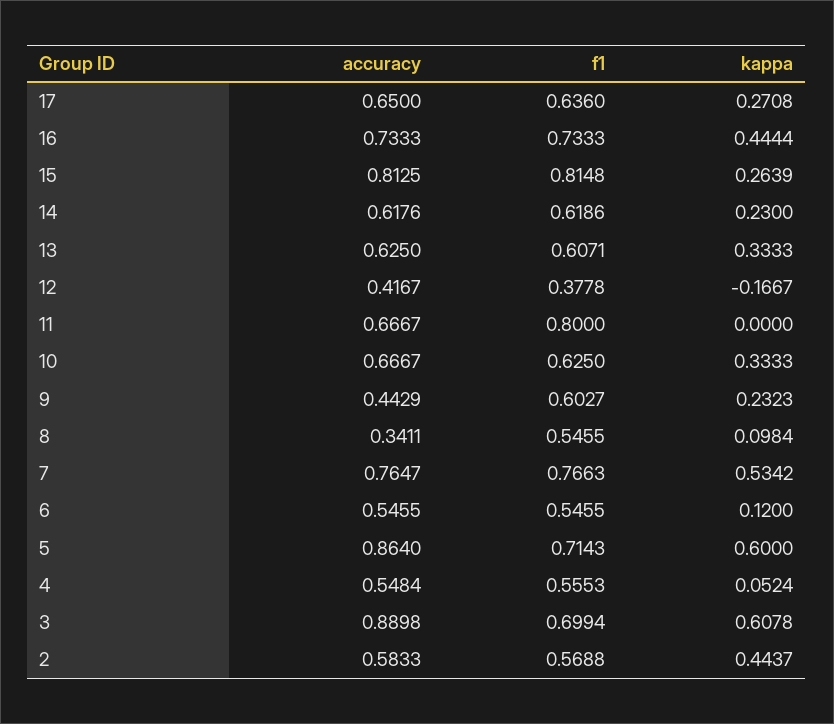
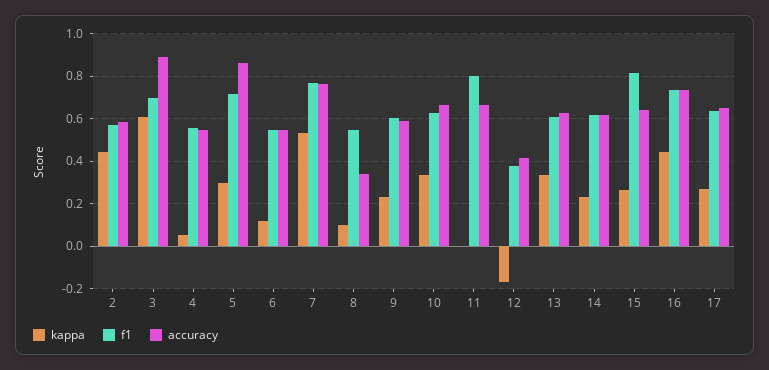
accuracy, 15: 0.8125 -> 0.65
accuracy, 9: 0.4429 -> 0.6
kappa, 5: 0.6 -> 0.3

